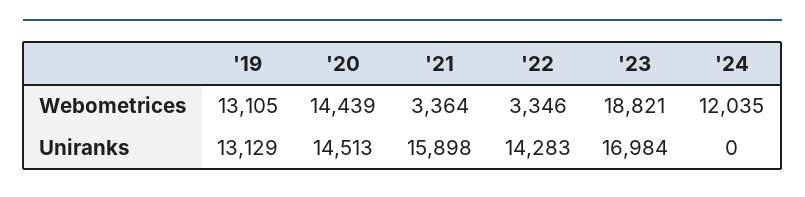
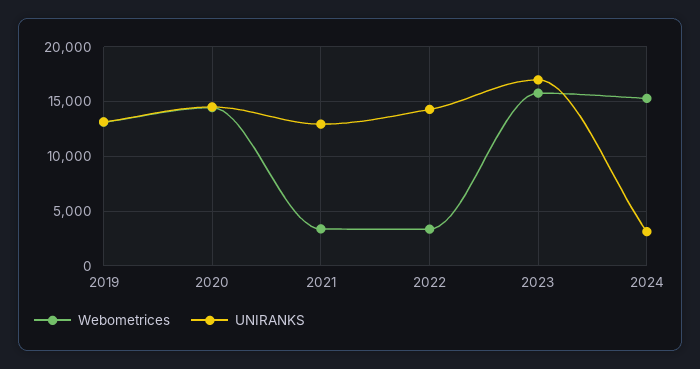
Webometrices, '23: 18821 -> 16000
Webometrices, '24: 12035 -> 15000
Uniranks, '21: 15898 -> 13000
Uniranks, '24: 0 -> 3000

